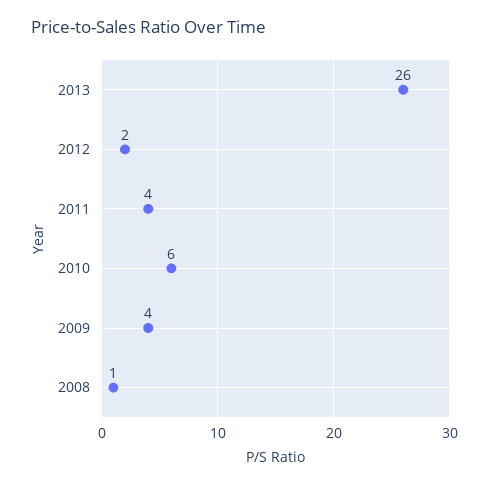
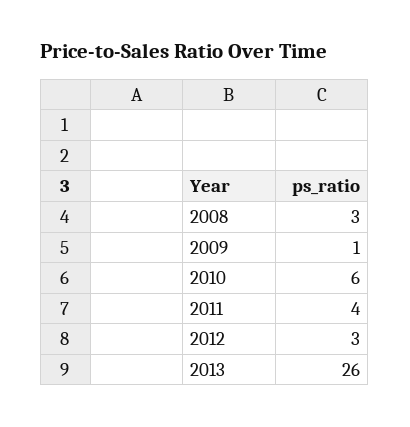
2012: 2 -> 3
2009: 4 -> 1
2008: 1 -> 3

